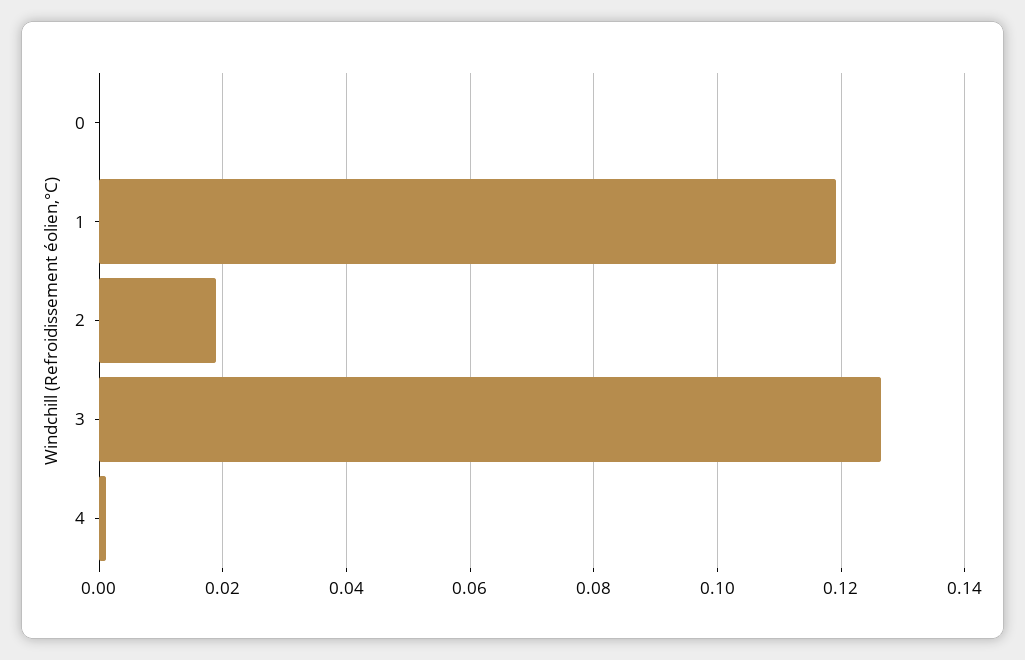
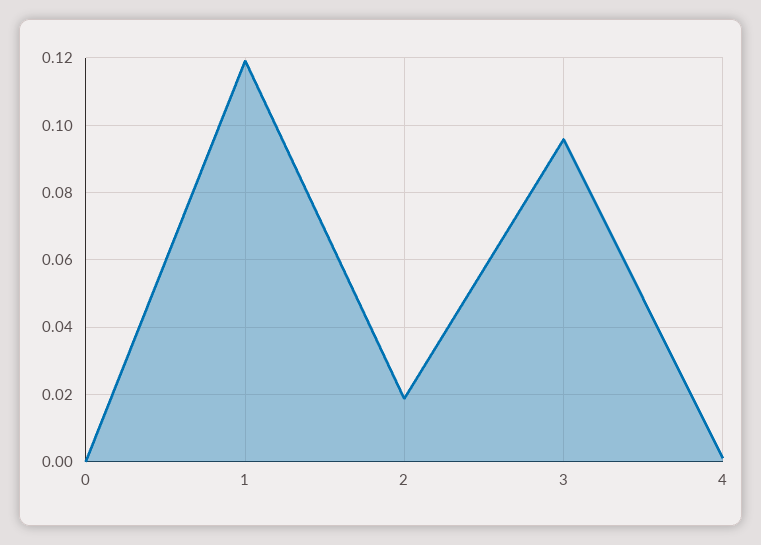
3: 0.126 -> 0.096

